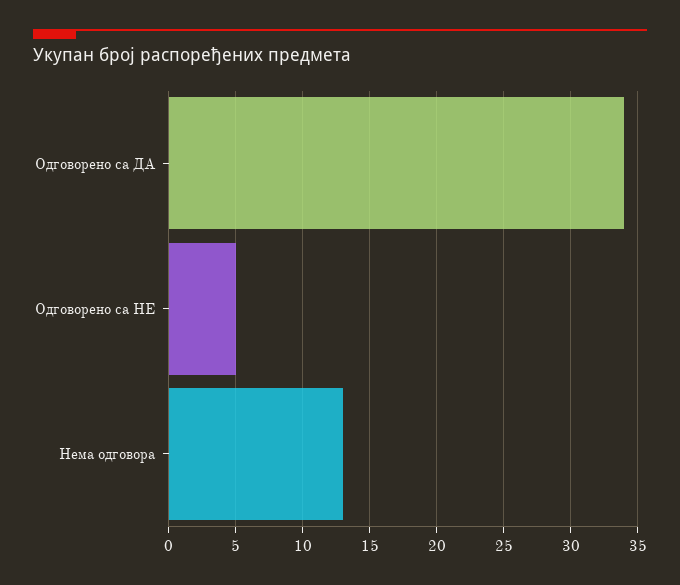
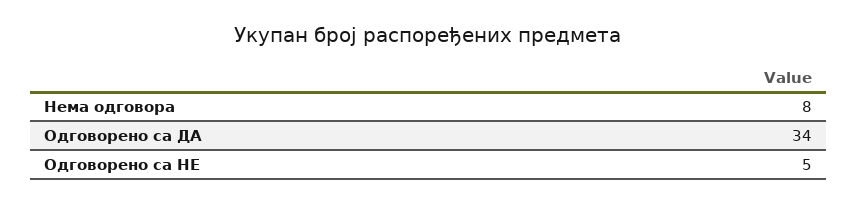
Нема одговора: 13 -> 8

